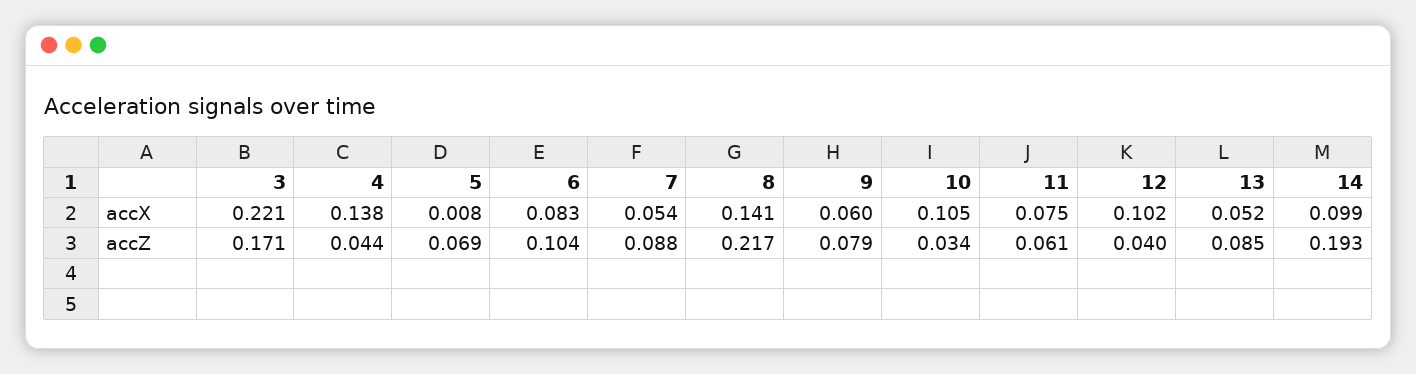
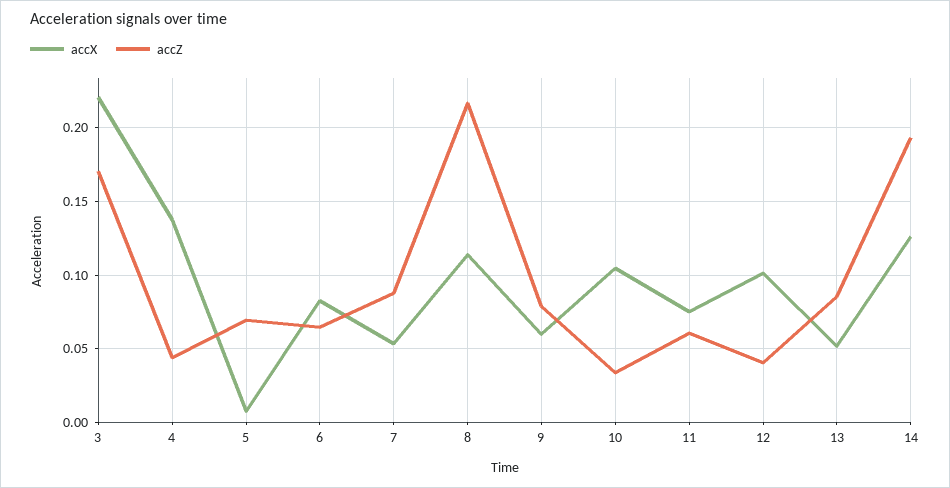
accX, 8: 0.141 -> 0.115
accX, 14: 0.099 -> 0.125
accZ, 6: 0.104 -> 0.065

